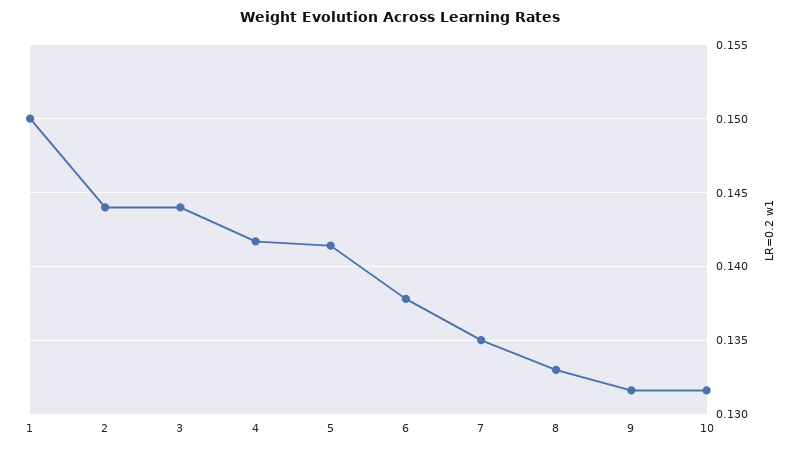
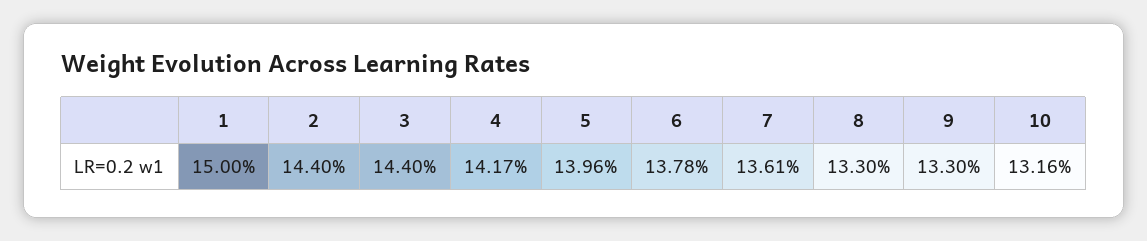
5: 0.1415 -> 0.1396
7: 0.135 -> 0.1361
9: 0.1315 -> 0.133

